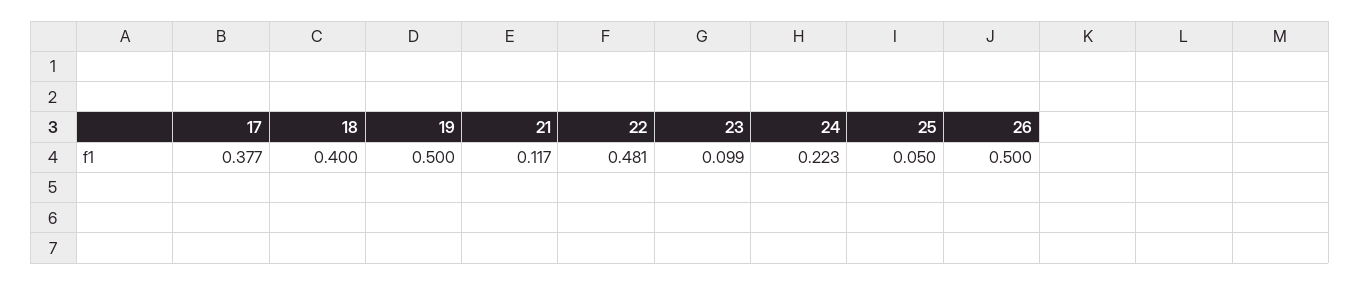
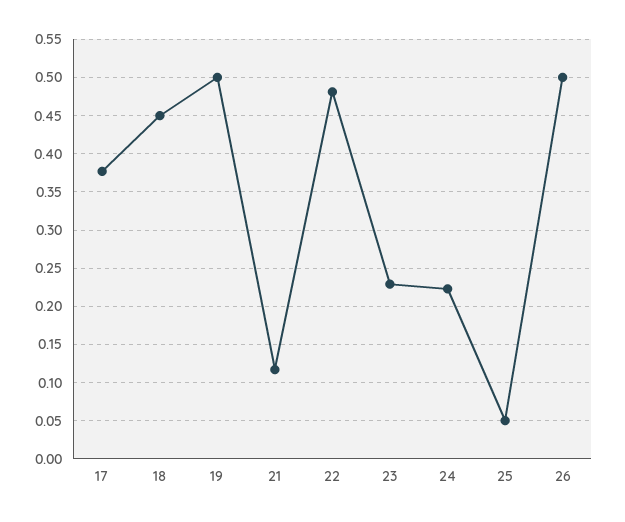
18: 0.4 -> 0.45
23: 0.099 -> 0.23

